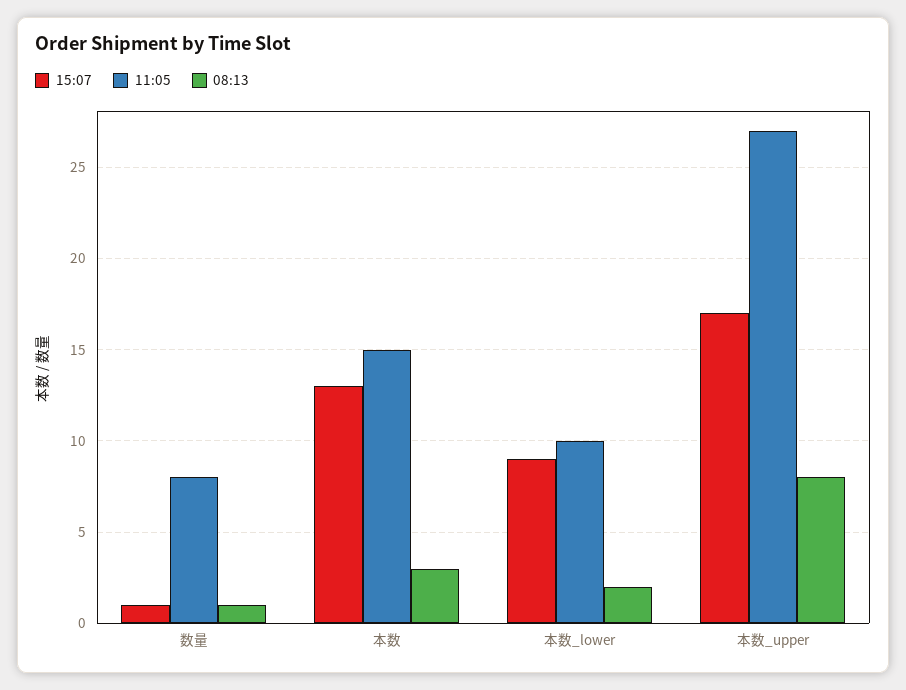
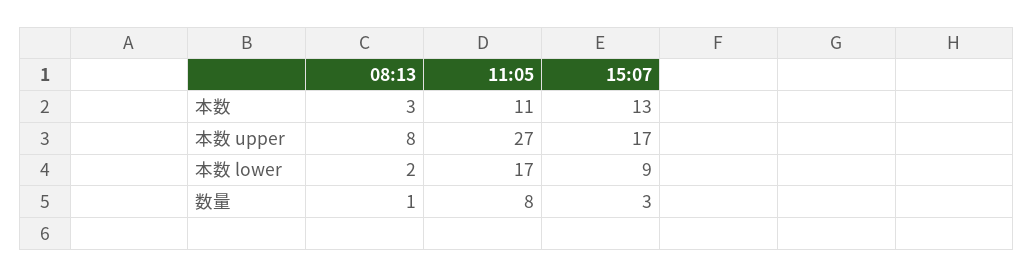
15:07, 数量: 1 -> 3
11:05, 本数: 15 -> 11
11:05, 本数_lower: 10 -> 17

